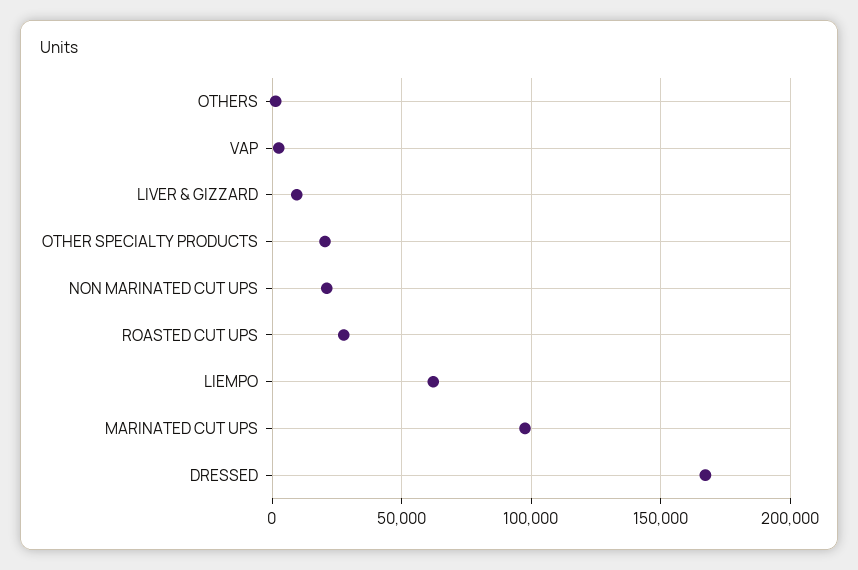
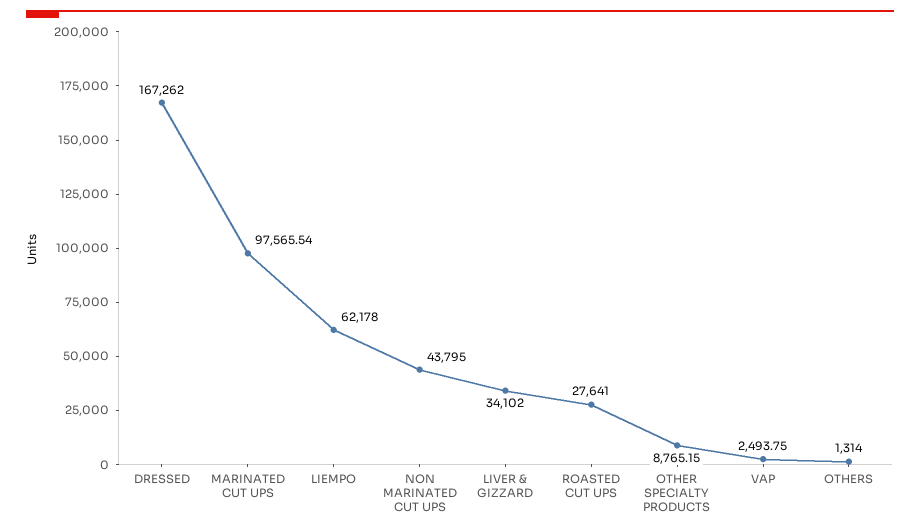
LIVER & GIZZARD: 10000 -> 34102
OTHER SPECIALTY PRODUCTS: 20000 -> 8765.15
NON MARINATED CUT UPS: 20000 -> 43795

